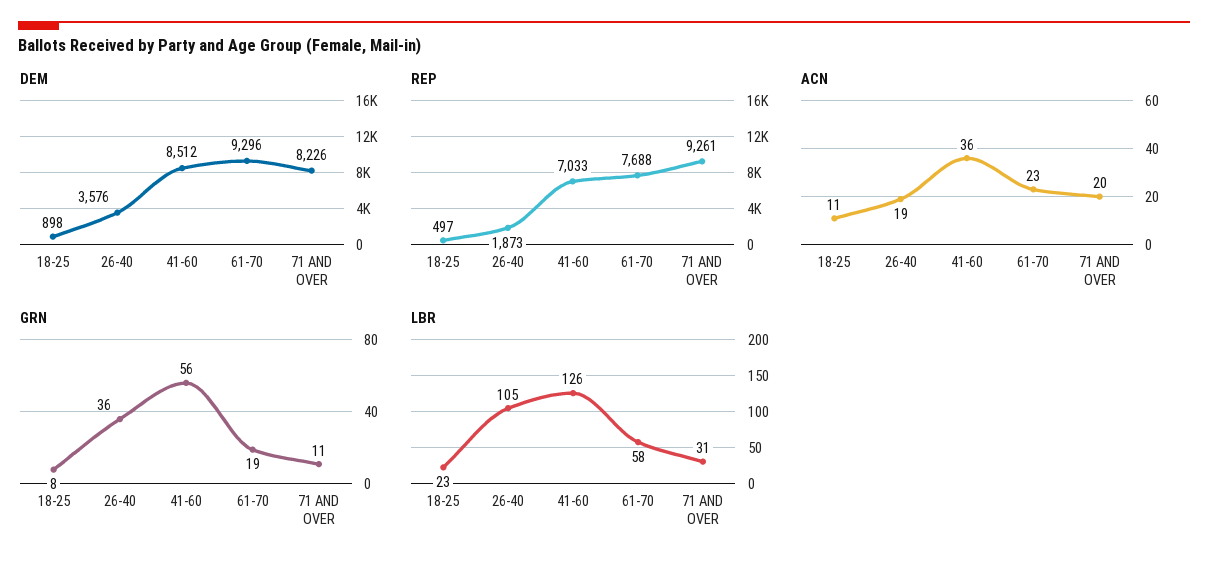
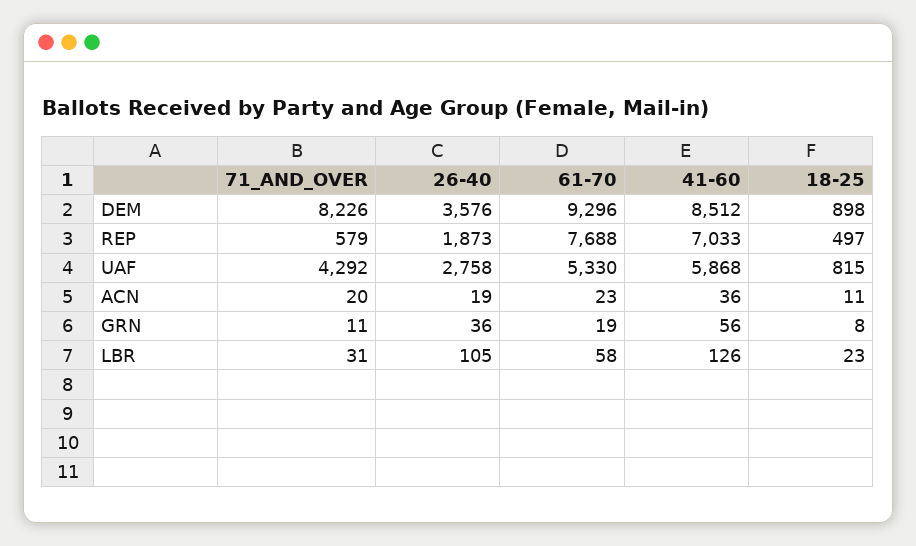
REP, 71 AND OVER: 9261 -> 579
UAF, 71 AND OVER: none -> 4292
UAF, 26-40: none -> 2758
UAF, 61-70: none -> 5330
UAF, 41-60: none -> 5868
UAF, 18-25: none -> 815

